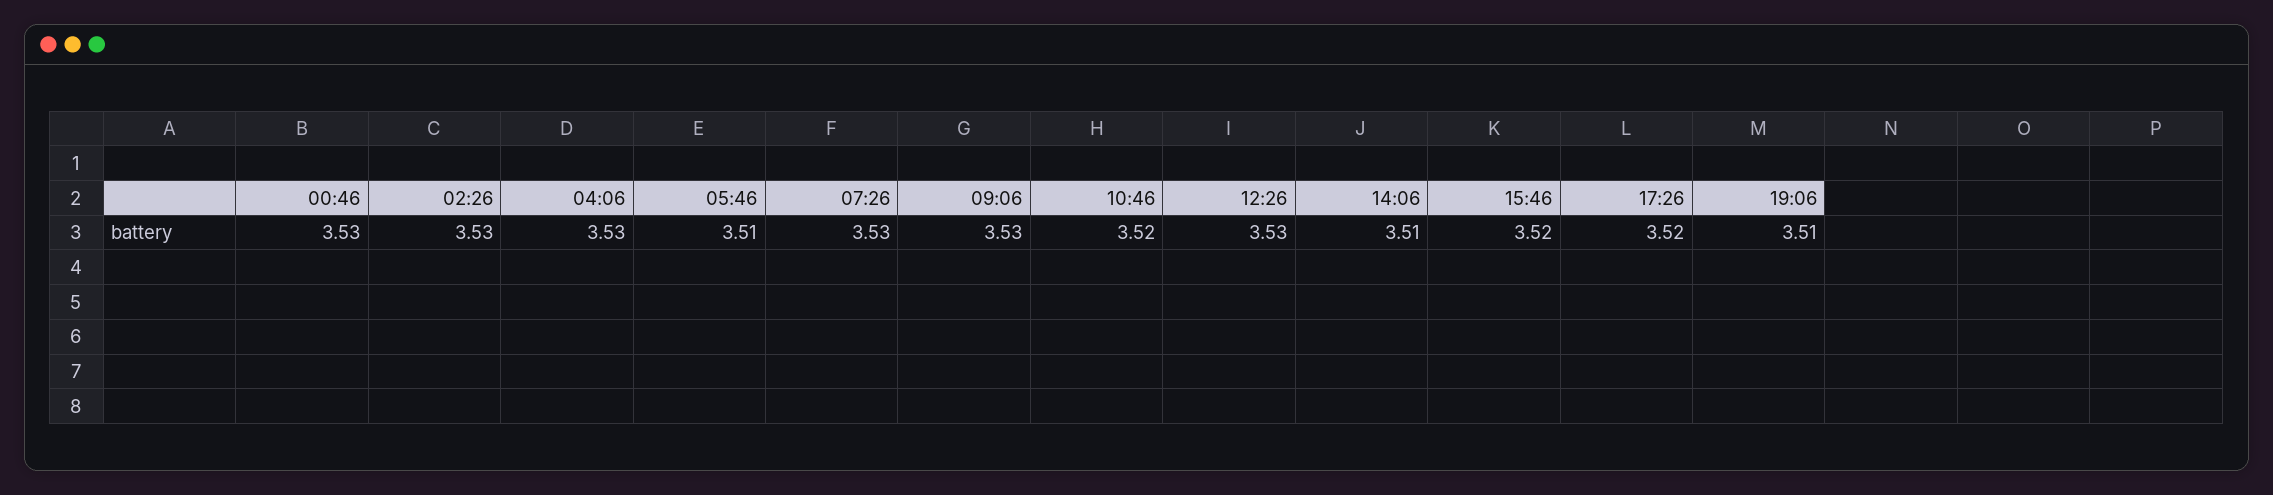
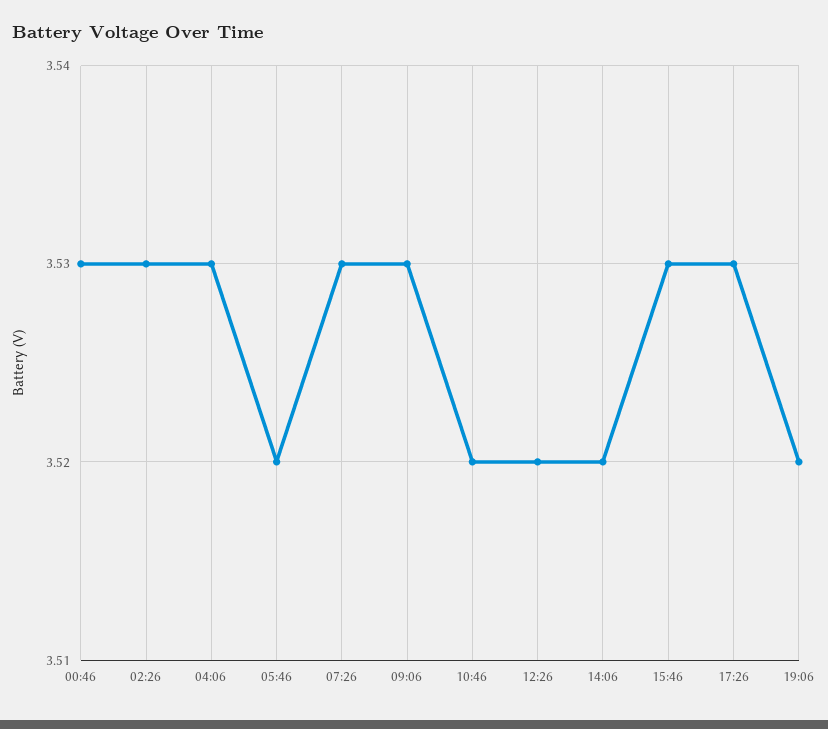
05:46: 3.51 -> 3.52
12:26: 3.53 -> 3.52
14:06: 3.51 -> 3.52
15:46: 3.52 -> 3.53
17:26: 3.52 -> 3.53
19:06: 3.51 -> 3.52

